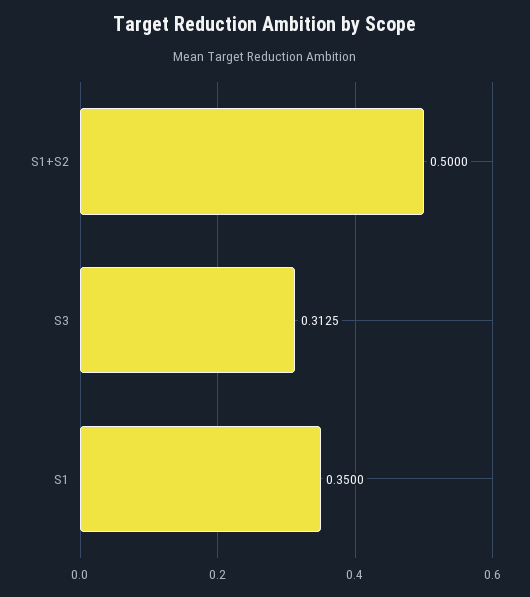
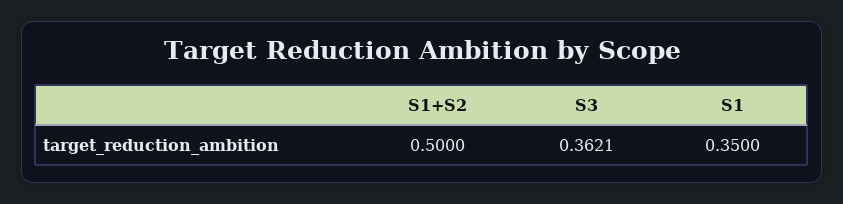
S3: 0.3125 -> 0.3621

